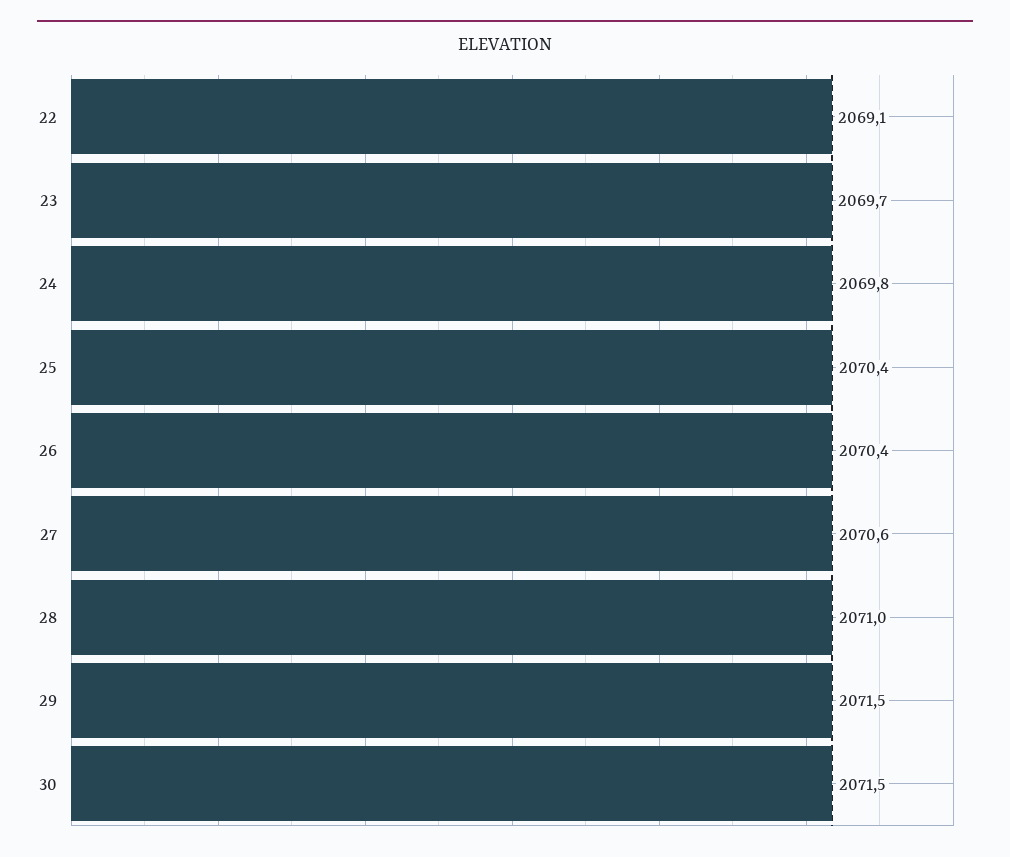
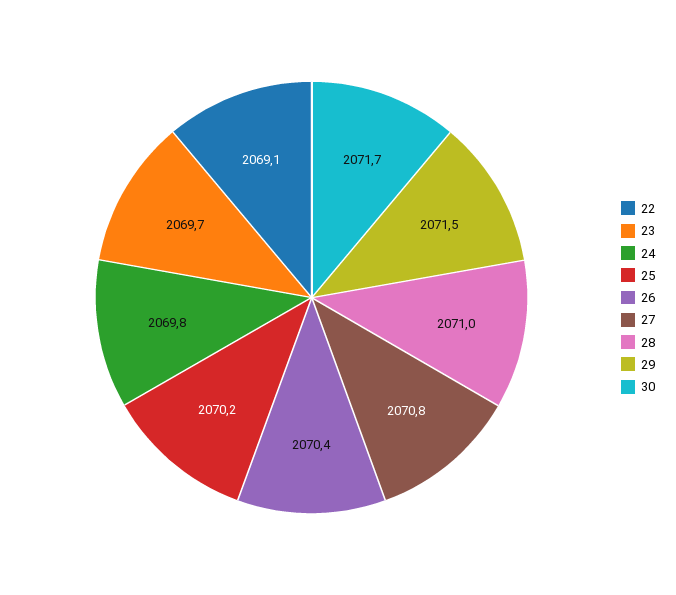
25: 2070.4 -> 2070.2
27: 2070.6 -> 2070.8
30: 2071.5 -> 2071.7

